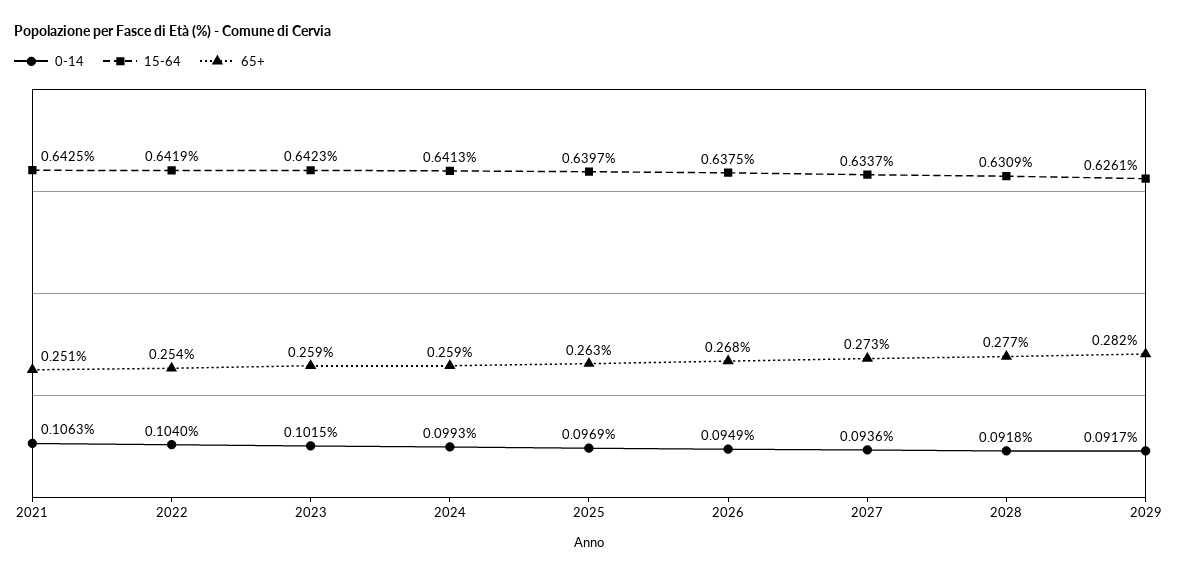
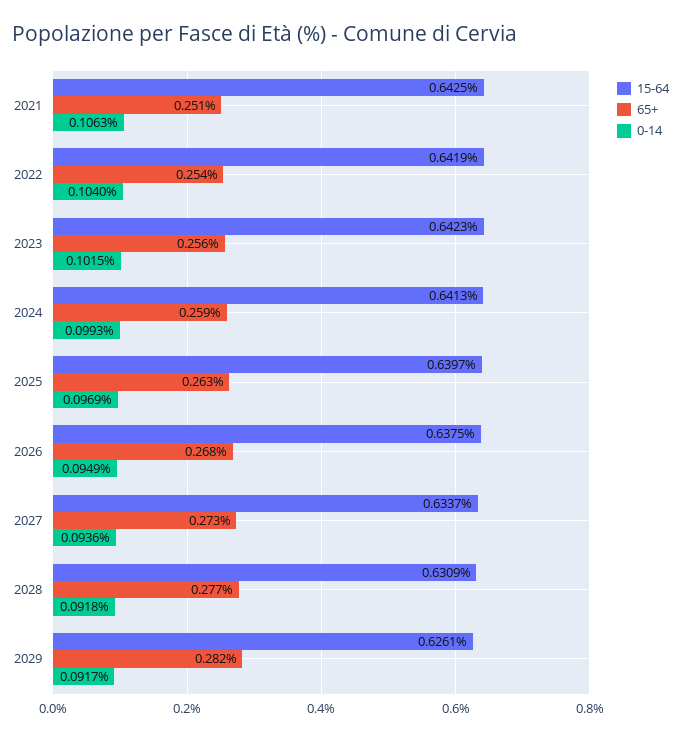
65+, 2023: 0.259 -> 0.256

